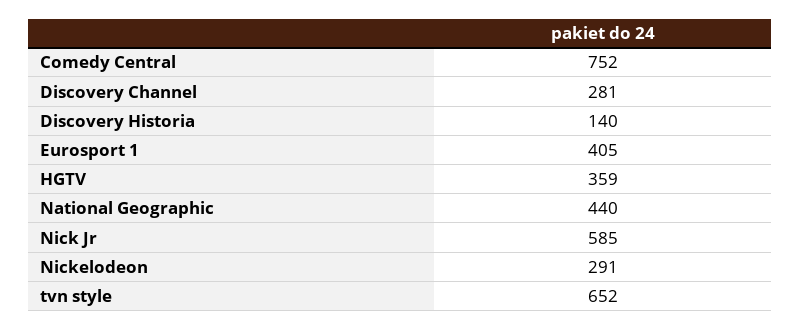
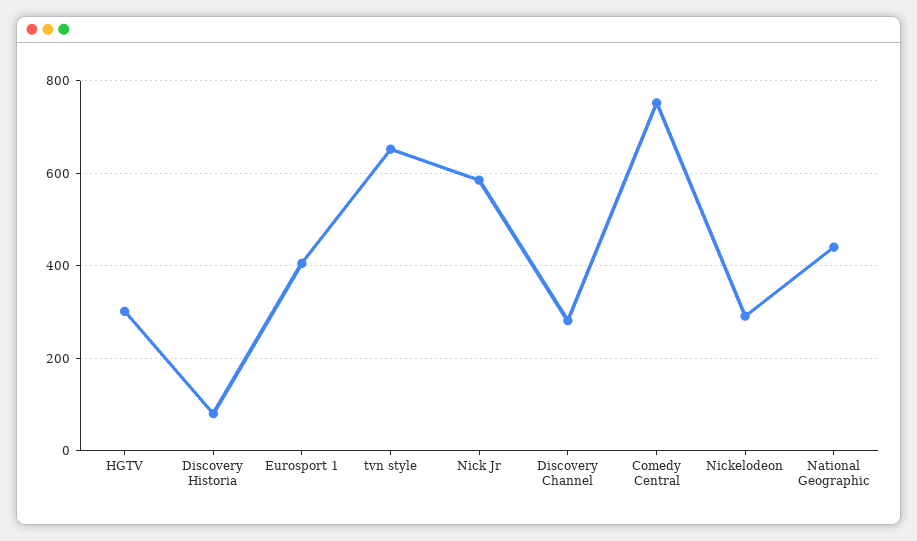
Discovery Historia: 140 -> 80
HGTV: 359 -> 300

